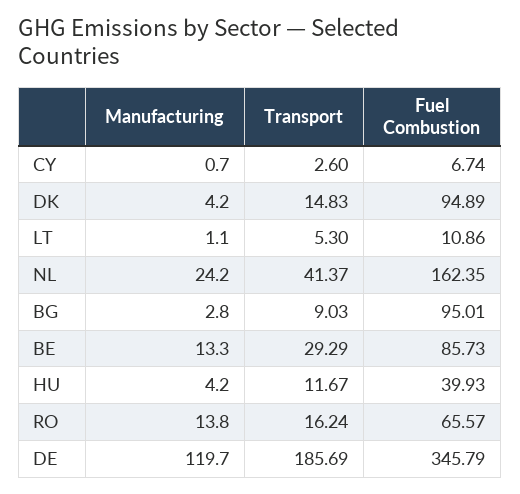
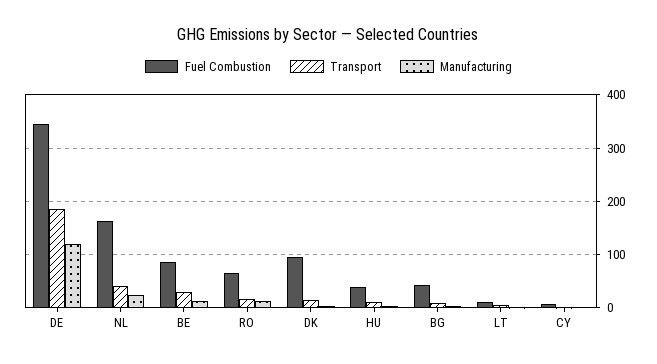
Fuel Combustion, BG: 95.01 -> 40

